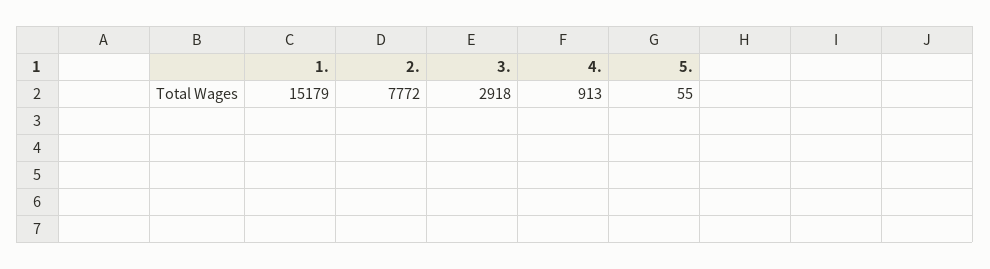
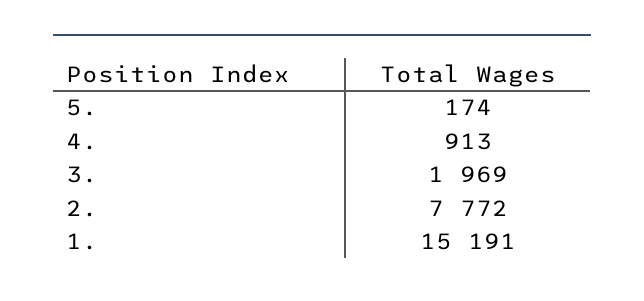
1.: 15179 -> 15191
3.: 2918 -> 1969
5.: 55 -> 174

